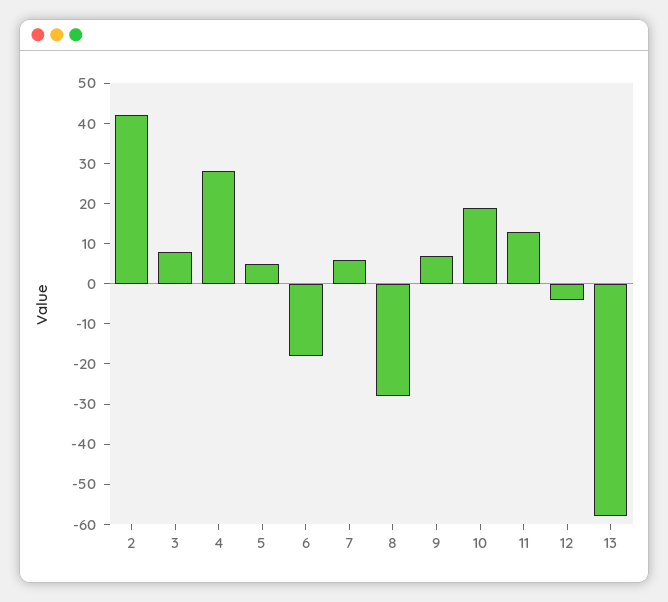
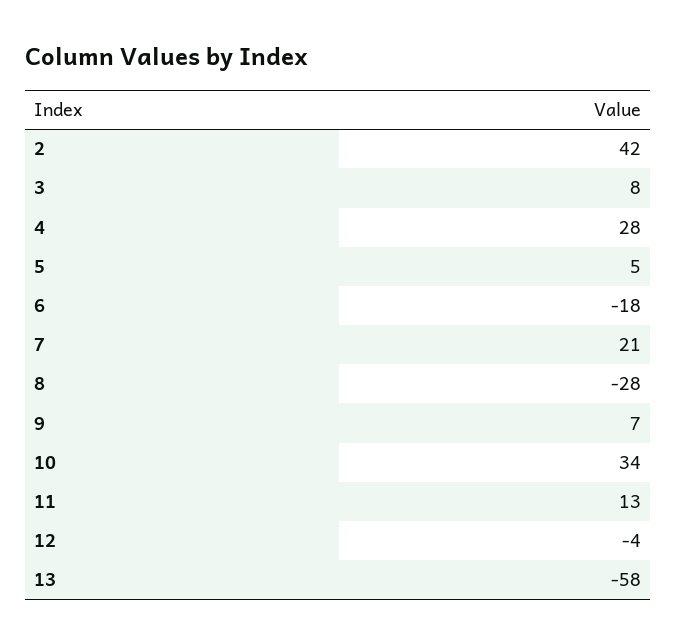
7: 5 -> 21
10: 20 -> 34

